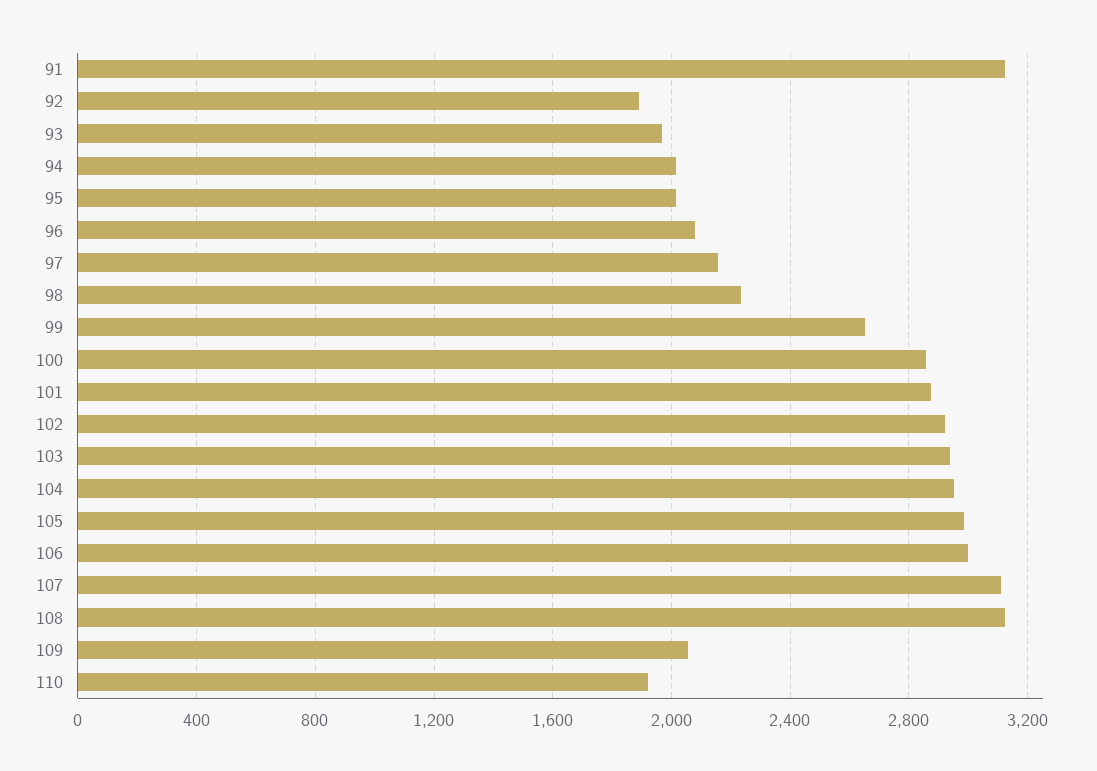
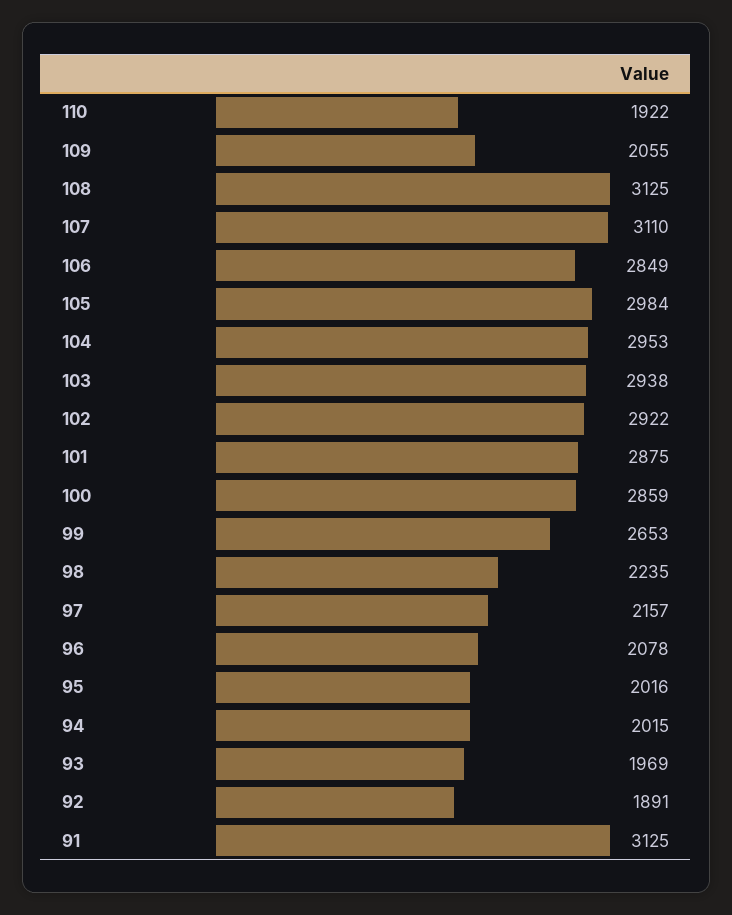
106: 3000 -> 2849

